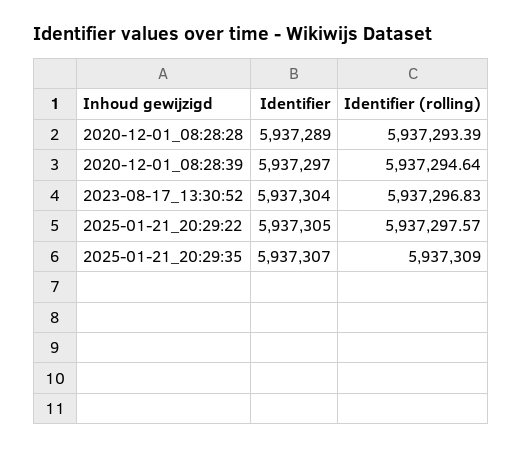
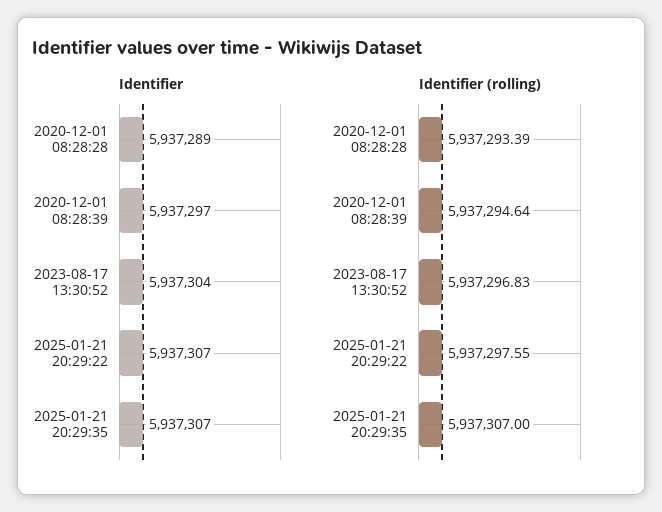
Identifier, 2025-01-21_20:29:22: 5937305 -> 5937307
Identifier (rolling), 2025-01-21_20:29:22: 5937297.57 -> 5937297.55
Identifier (rolling), 2025-01-21_20:29:35: 5937309 -> 5937307

